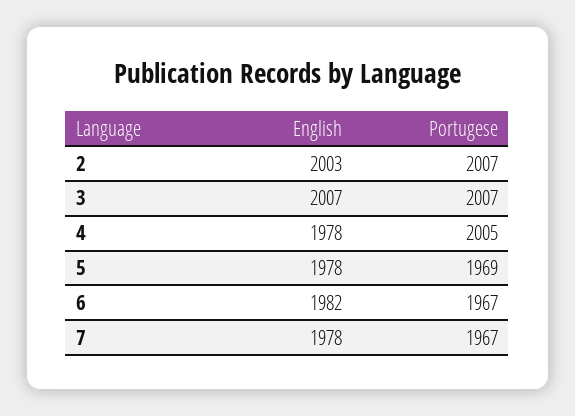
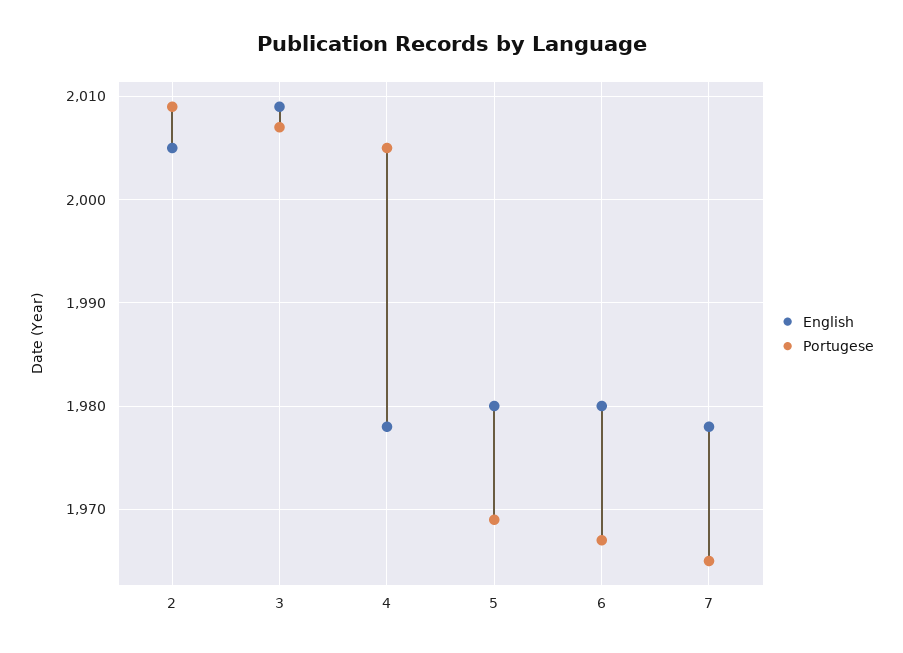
English, 2: 2003 -> 2005
Portugese, 2: 2007 -> 2009
English, 3: 2007 -> 2009
English, 5: 1978 -> 1980
English, 6: 1982 -> 1980
Portugese, 7: 1967 -> 1965

